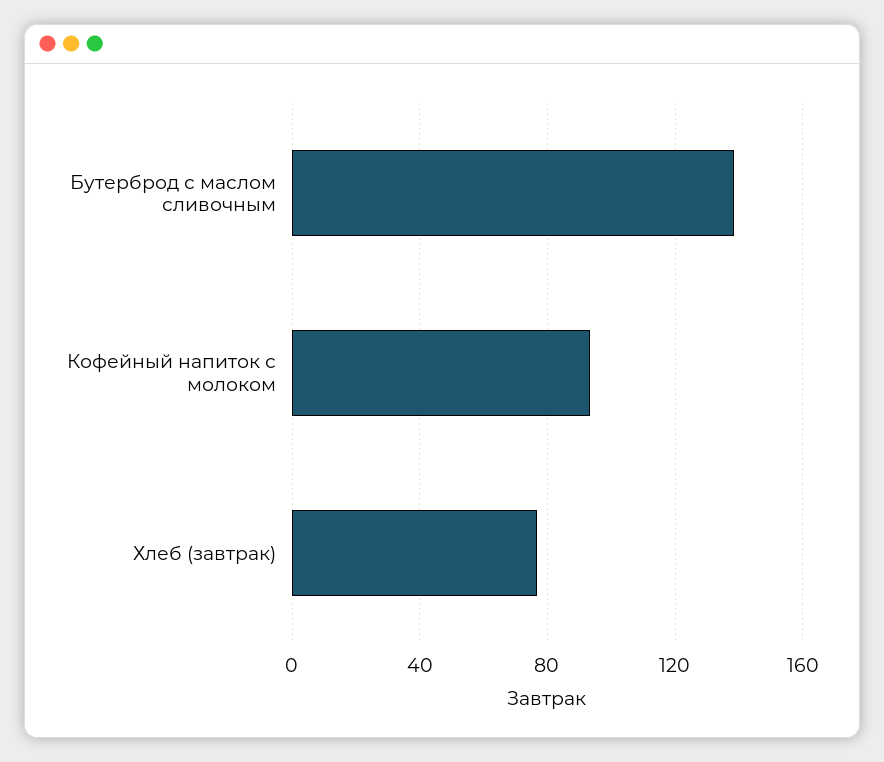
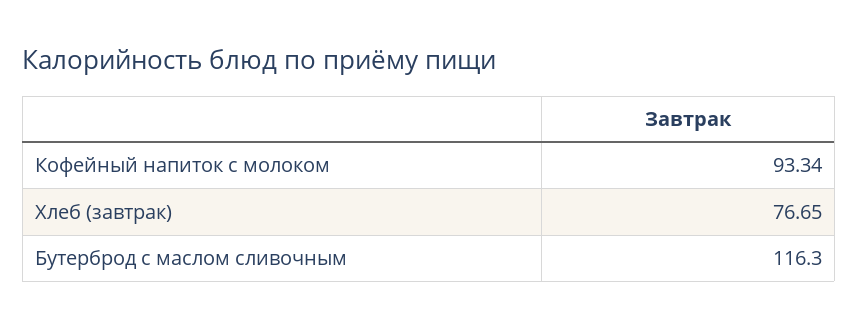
Бутерброд с маслом сливочным: 140 -> 116.3

